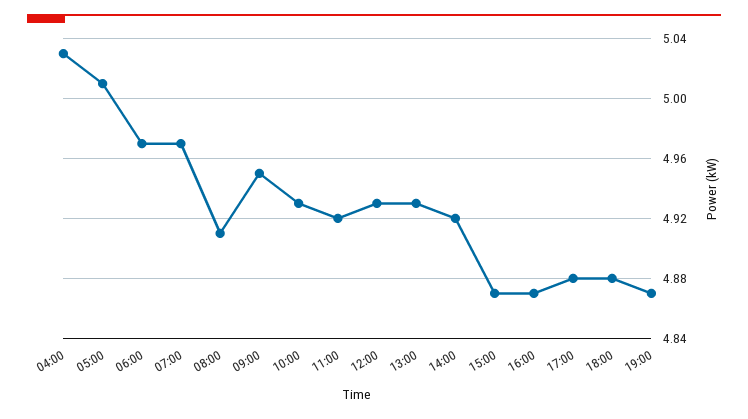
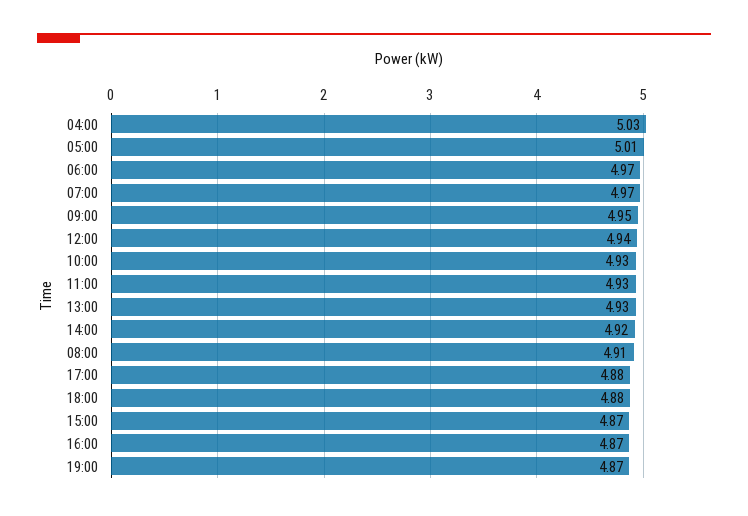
11:00: 4.92 -> 4.93
12:00: 4.93 -> 4.94

